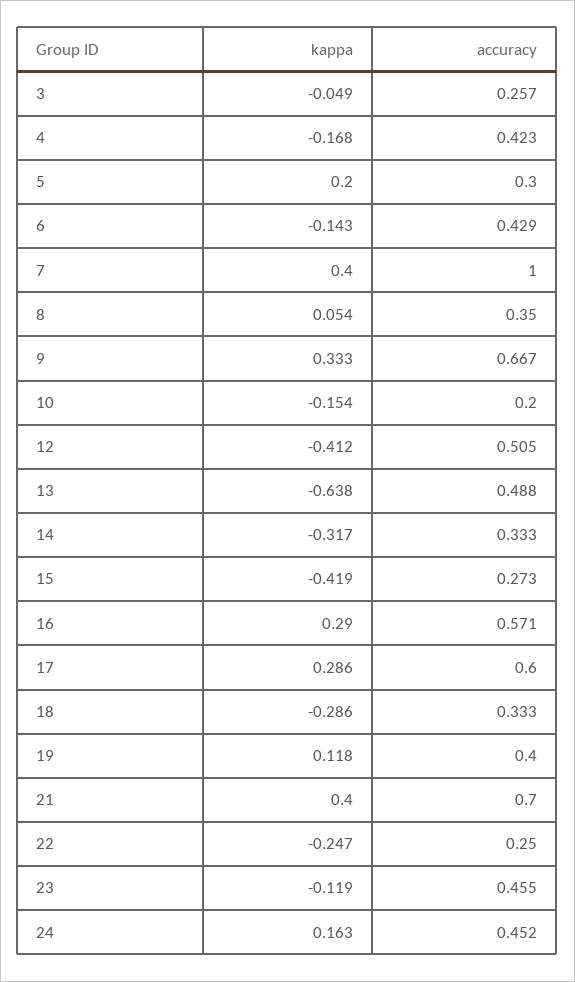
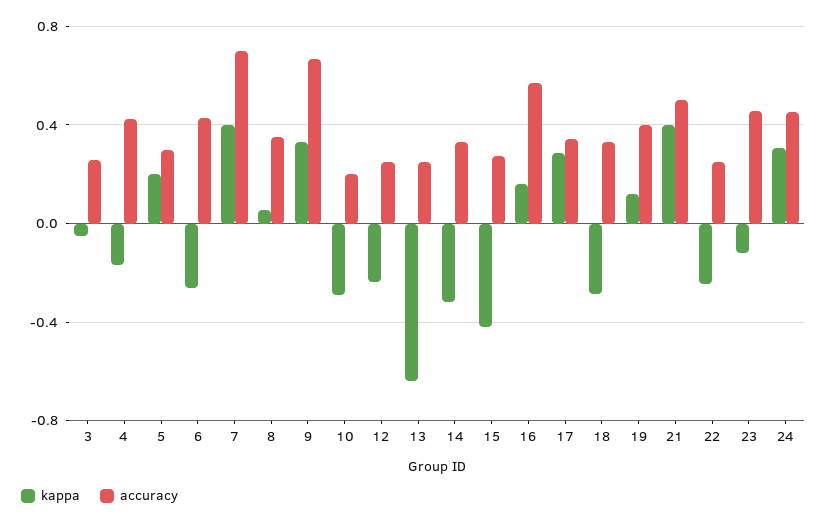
kappa, 6: -0.143 -> -0.25
accuracy, 7: 1 -> 0.7
kappa, 10: -0.154 -> -0.3
kappa, 12: -0.412 -> -0.25
accuracy, 12: 0.505 -> 0.25
accuracy, 13: 0.488 -> 0.25
kappa, 16: 0.29 -> 0.15
accuracy, 17: 0.6 -> 0.35
accuracy, 21: 0.7 -> 0.5
kappa, 24: 0.163 -> 0.3

